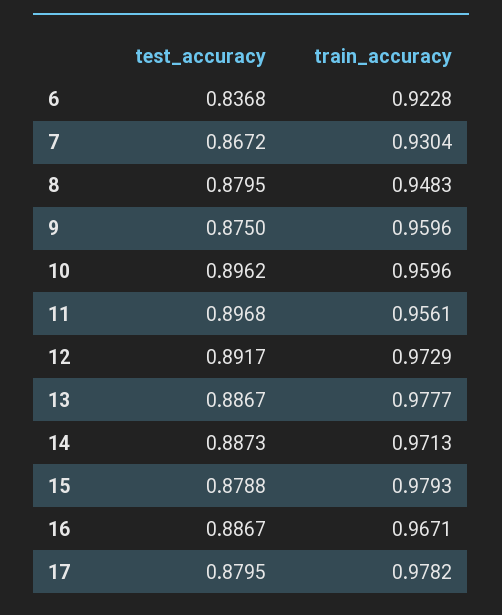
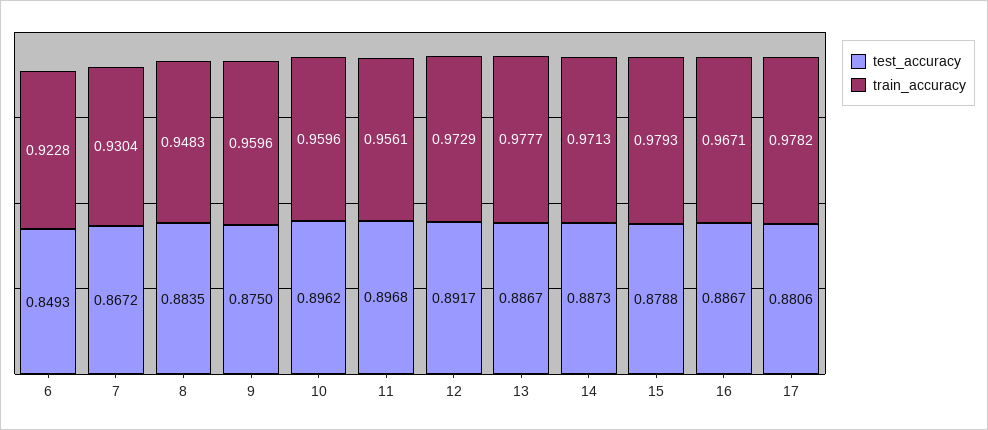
test_accuracy, 6: 0.8368 -> 0.8493
test_accuracy, 8: 0.8795 -> 0.8835
test_accuracy, 17: 0.8795 -> 0.8806

